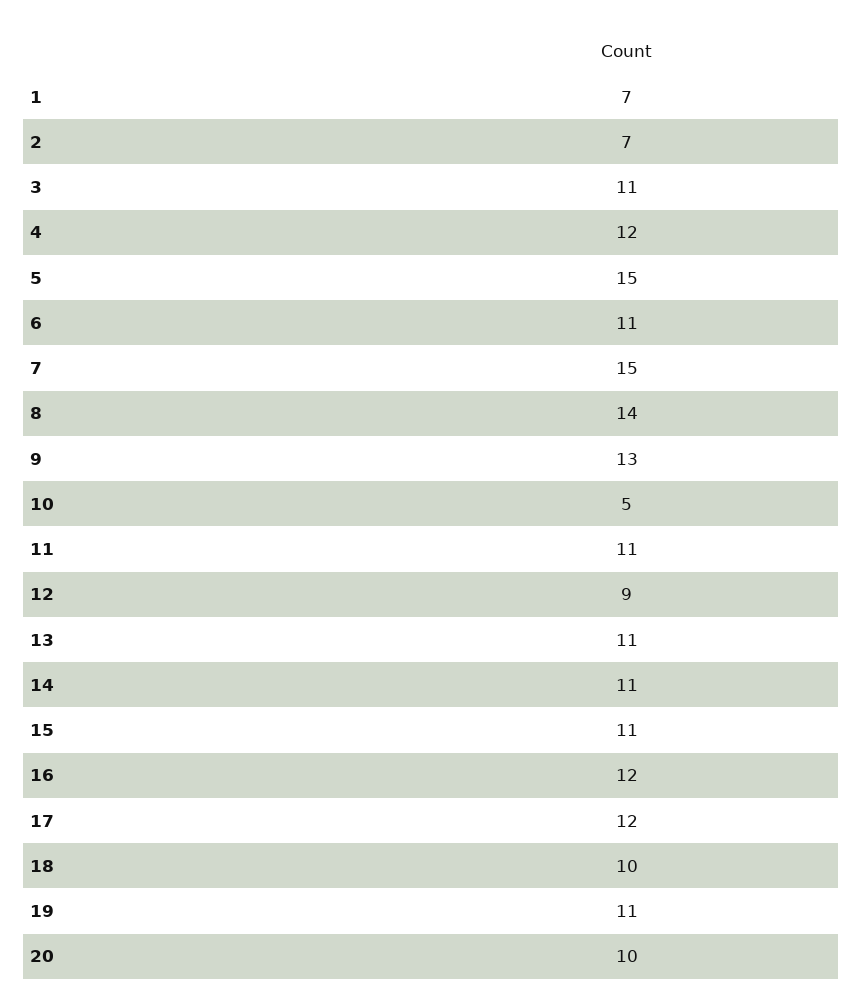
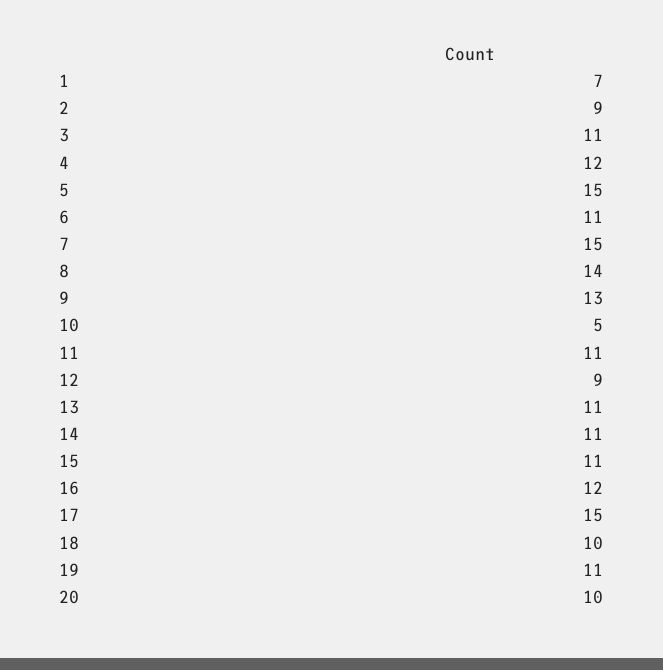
2: 7 -> 9
17: 12 -> 15

